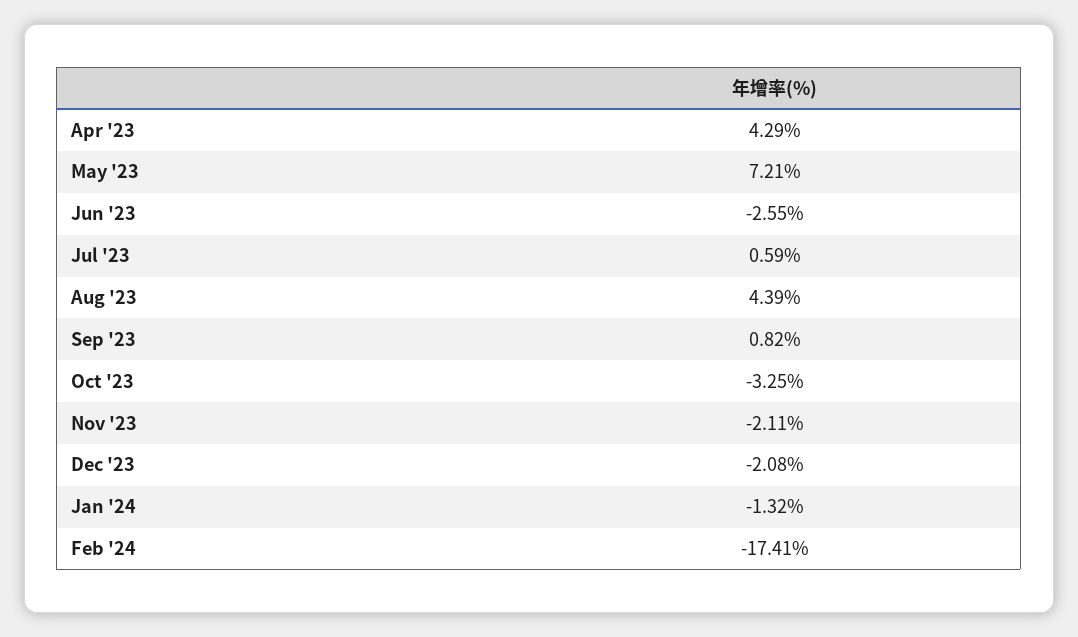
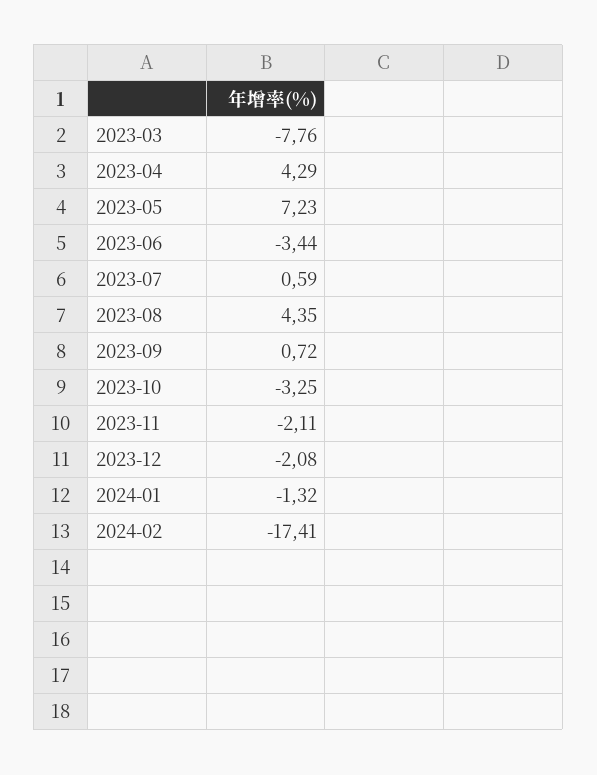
May '23: 7.21 -> 7.23
Jun '23: -2.55 -> -3.44
Aug '23: 4.39 -> 4.35
Sep '23: 0.82 -> 0.72
2023-03: none -> -7.76

